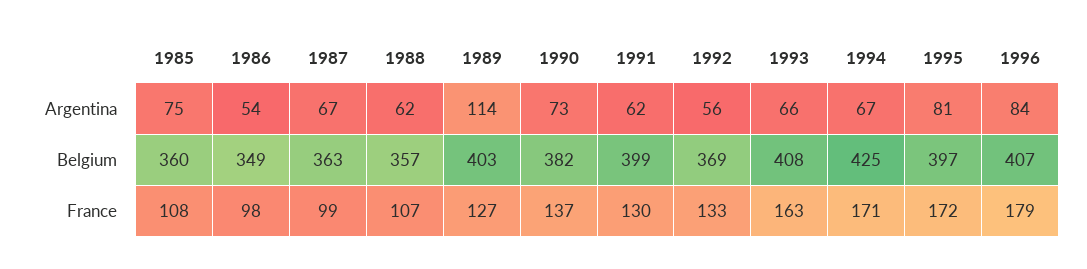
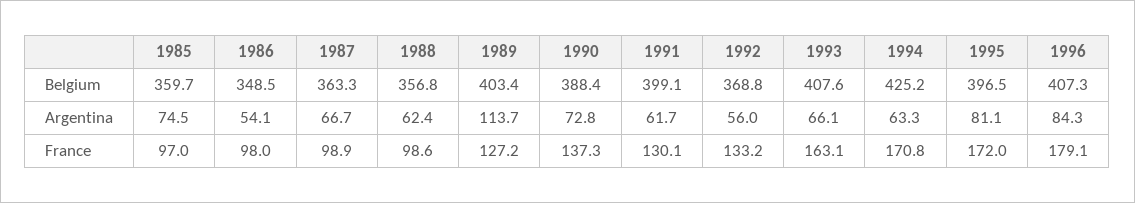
1994, Argentina: 67 -> 63.3
1990, Belgium: 382 -> 388.4
1985, France: 108 -> 97
1988, France: 107 -> 98.6

